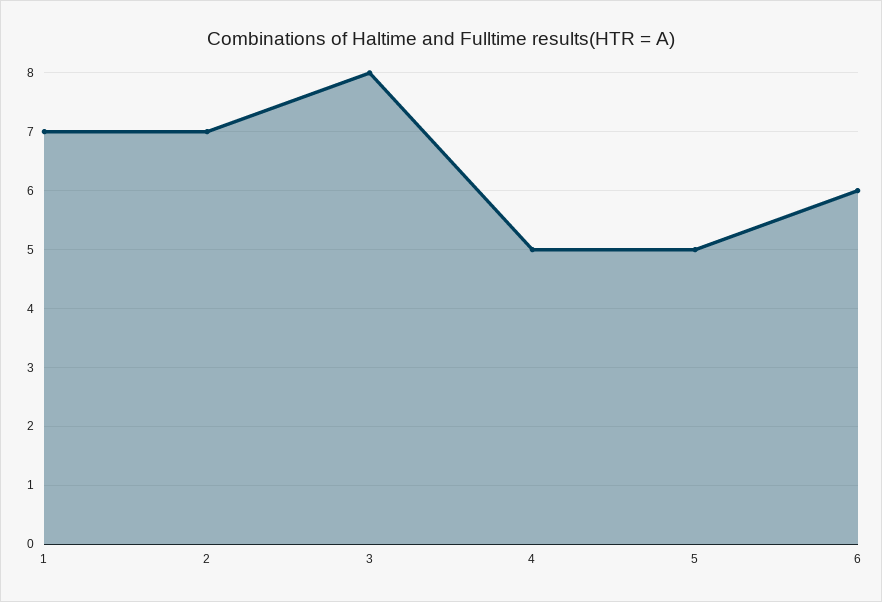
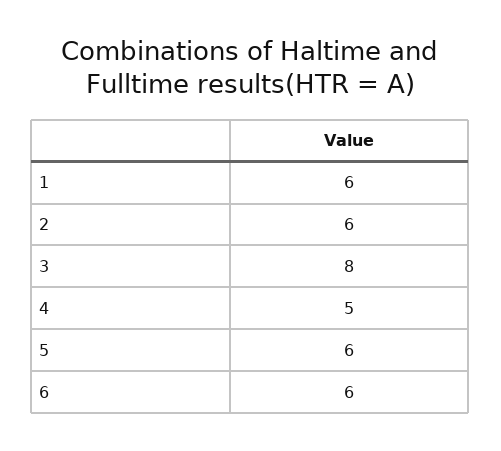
1: 7 -> 6
2: 7 -> 6
5: 5 -> 6

